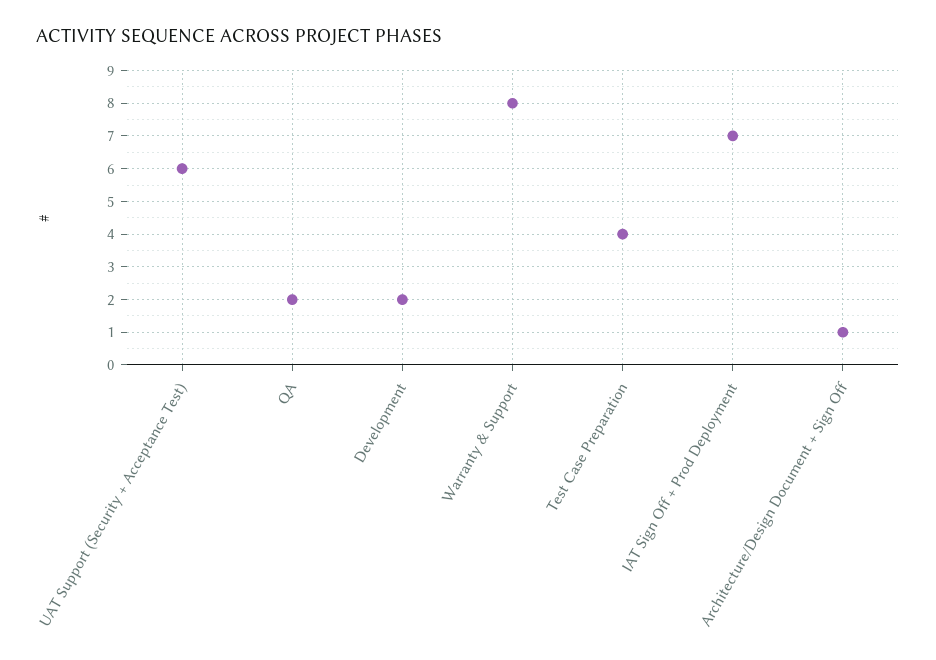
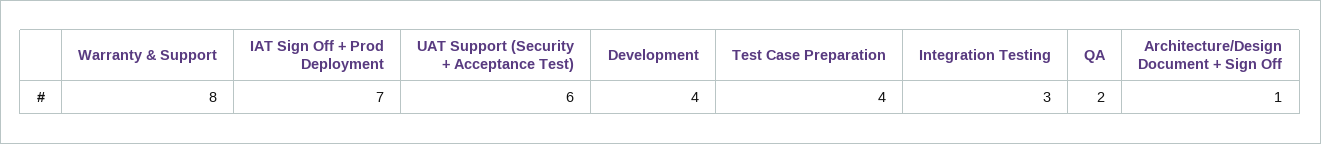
Development: 2 -> 4
Integration Testing: none -> 3

